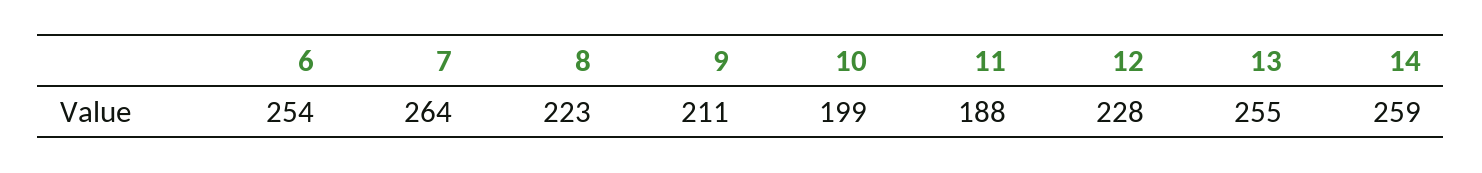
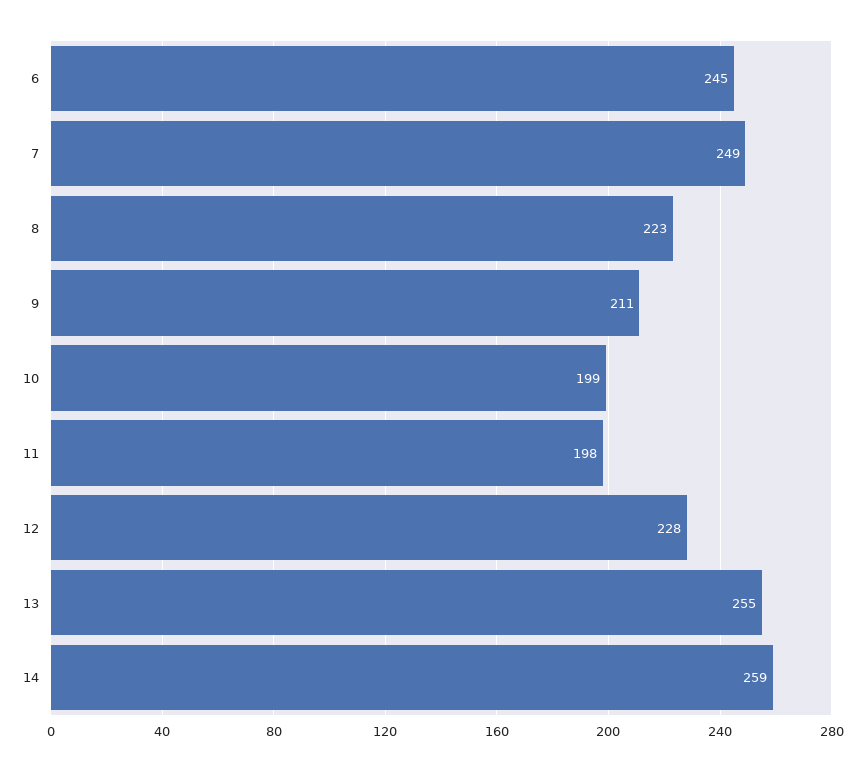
6: 254 -> 245
7: 264 -> 249
11: 188 -> 198

